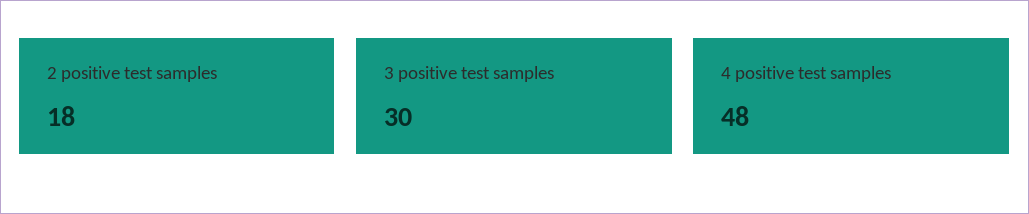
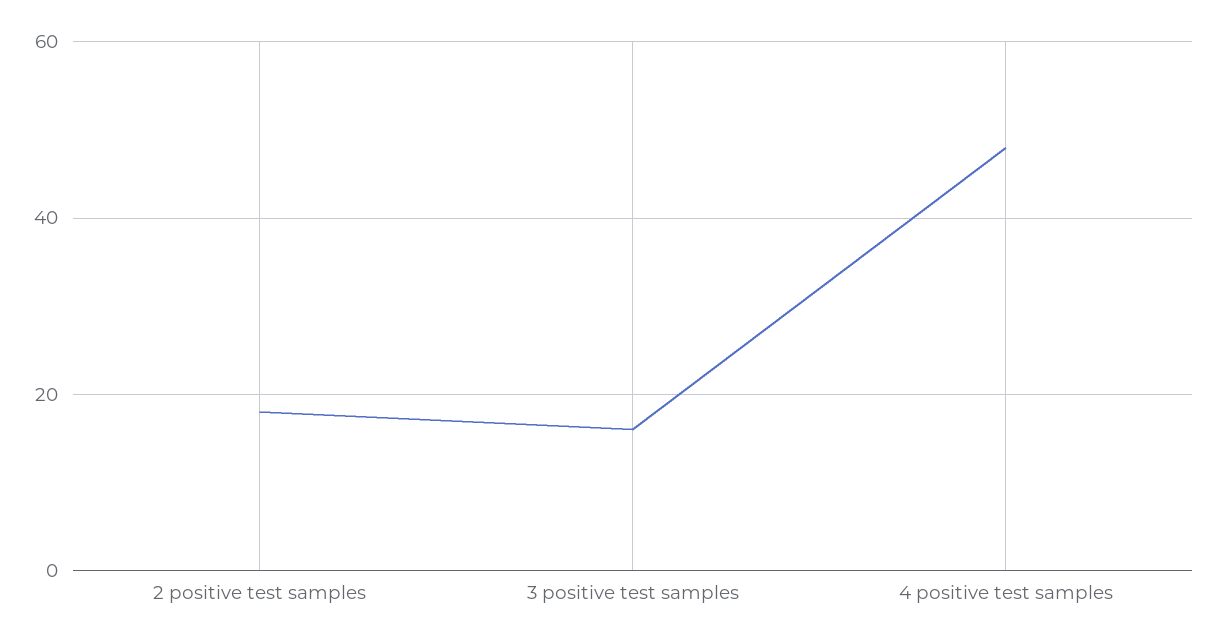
3 positive test samples: 30 -> 15

